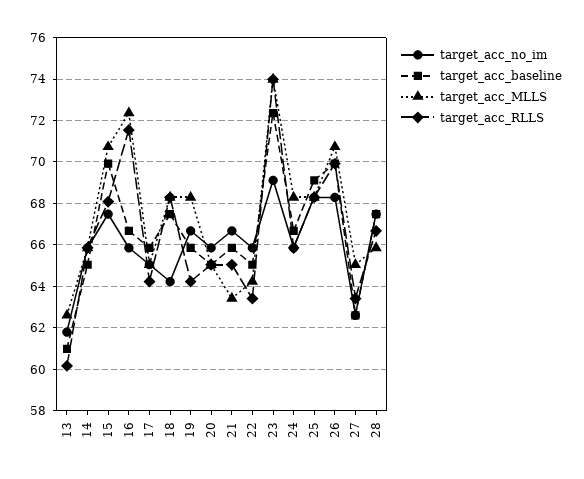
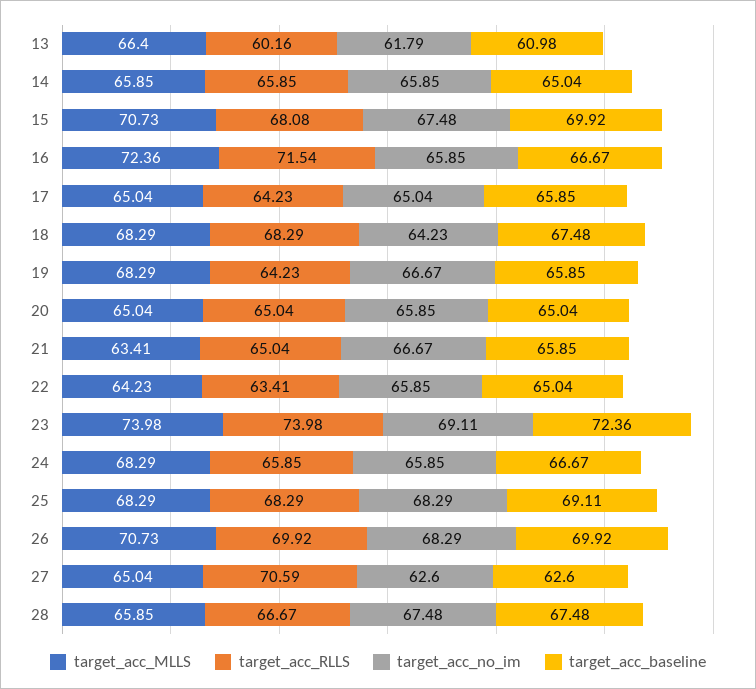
target_acc_MLLS, 13: 62.5 -> 66.4
target_acc_RLLS, 27: 63.5 -> 70.59

